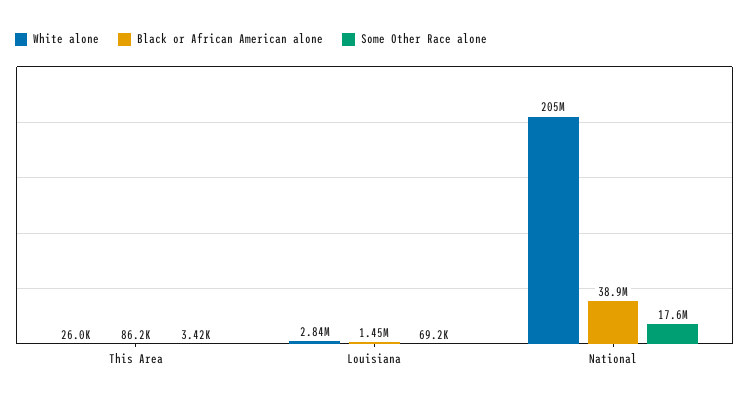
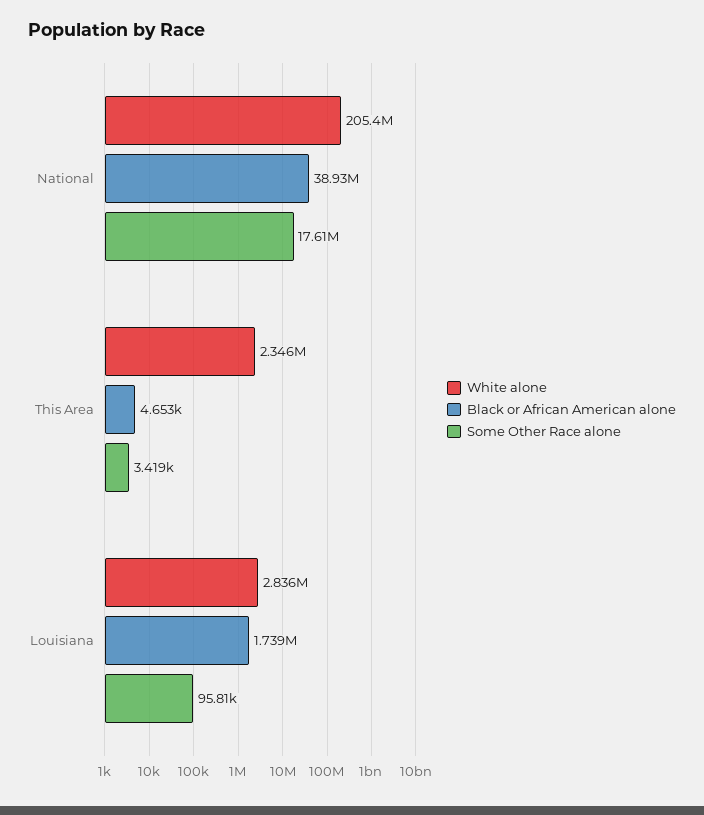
White alone, This Area: 26000 -> 2346000
Black or African American alone, This Area: 86200 -> 4653
Black or African American alone, Louisiana: 1450000 -> 1739000
Some Other Race alone, Louisiana: 69200 -> 95810

